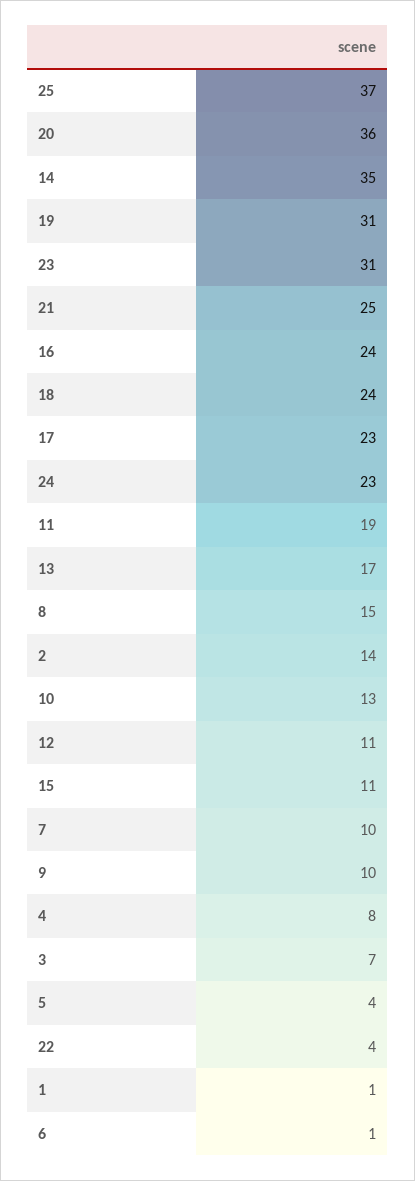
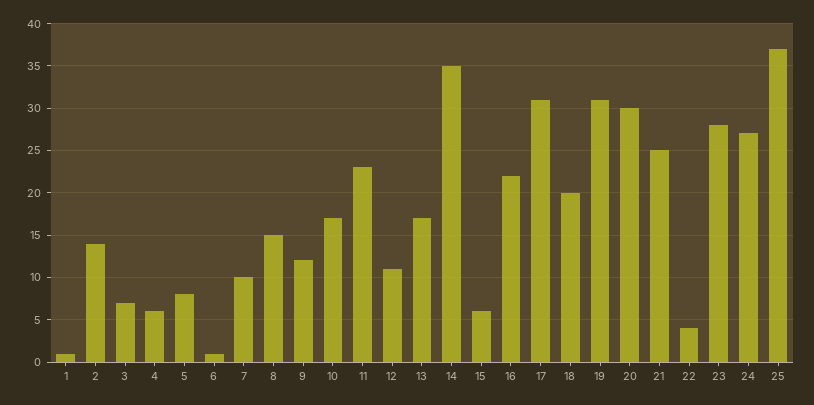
20: 36 -> 30
23: 31 -> 28
16: 24 -> 22
18: 24 -> 20
17: 23 -> 31
24: 23 -> 27
11: 19 -> 23
10: 13 -> 17
15: 11 -> 6
9: 10 -> 12
4: 8 -> 6
5: 4 -> 8

